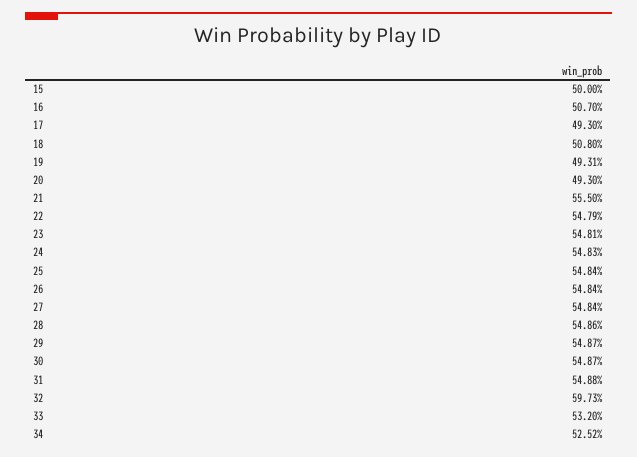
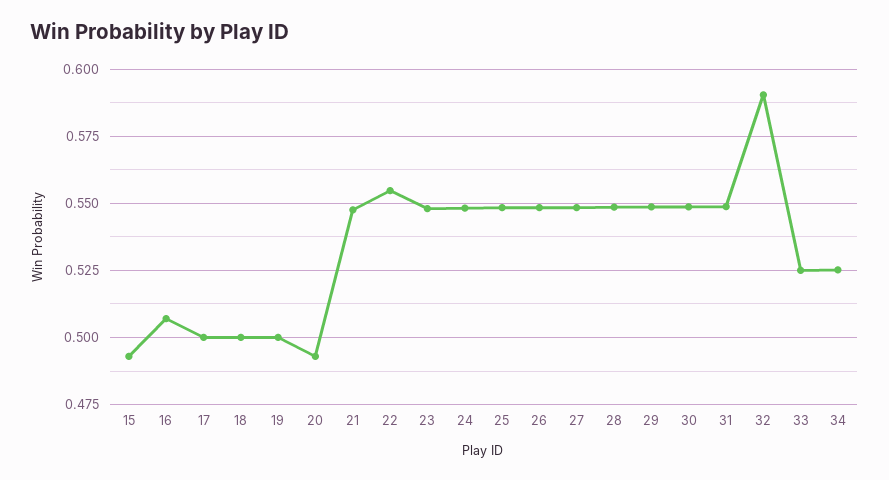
15: 0.5 -> 0.4925
17: 0.493 -> 0.5
18: 0.508 -> 0.5
19: 0.4931 -> 0.5
21: 0.555 -> 0.5475
22: 0.5479 -> 0.555
32: 0.5973 -> 0.59
33: 0.532 -> 0.525

